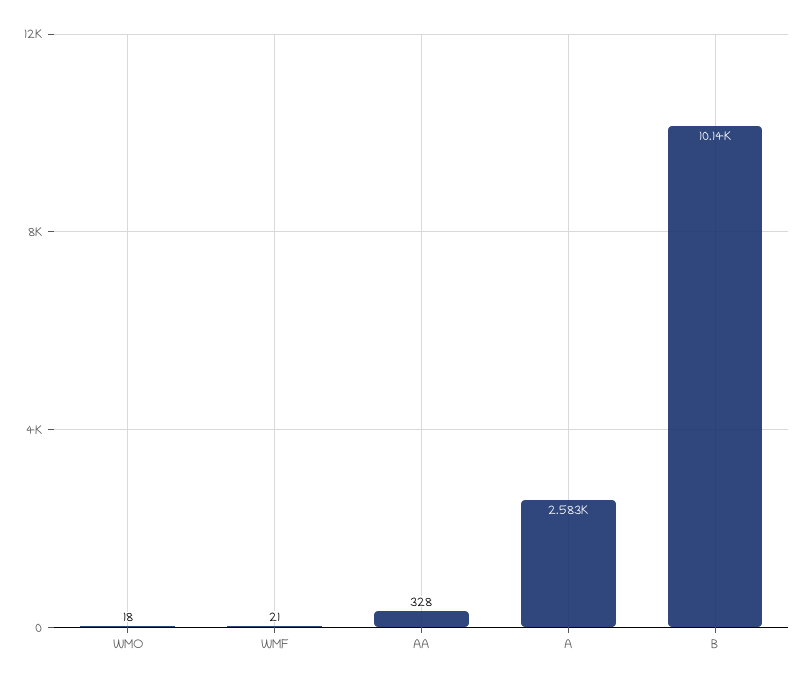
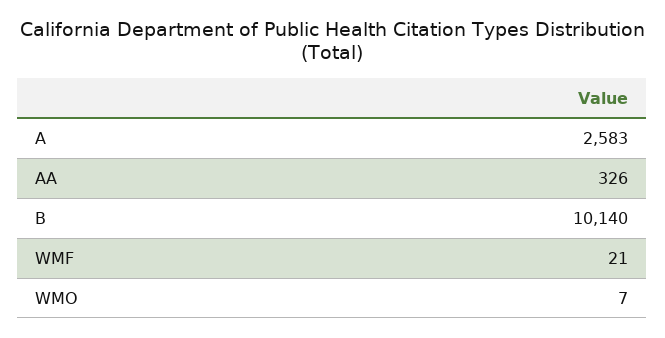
WMO: 18 -> 7
AA: 328 -> 326

